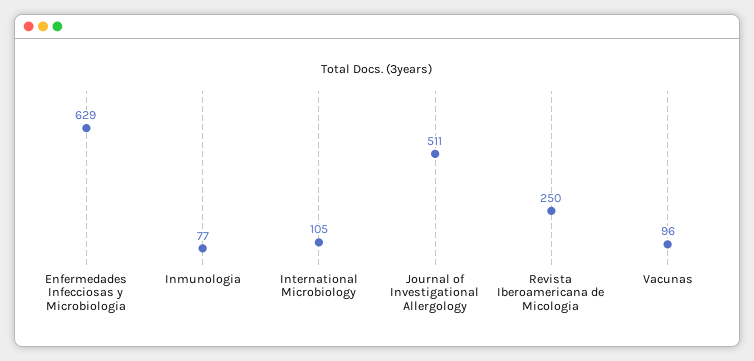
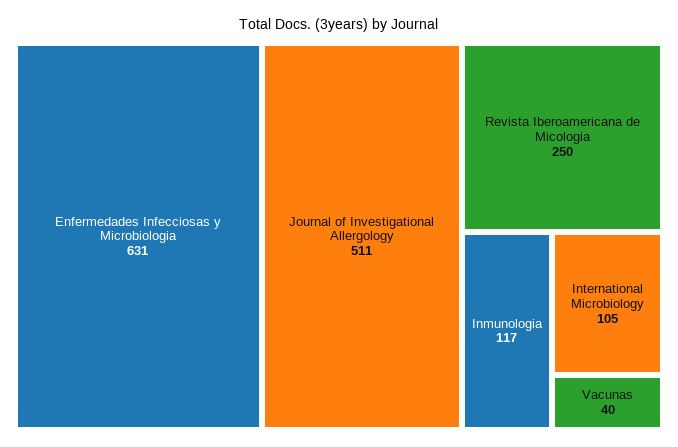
Enfermedades Infecciosas y Microbiologia: 629 -> 631
Inmunologia: 77 -> 117
Vacunas: 96 -> 40

